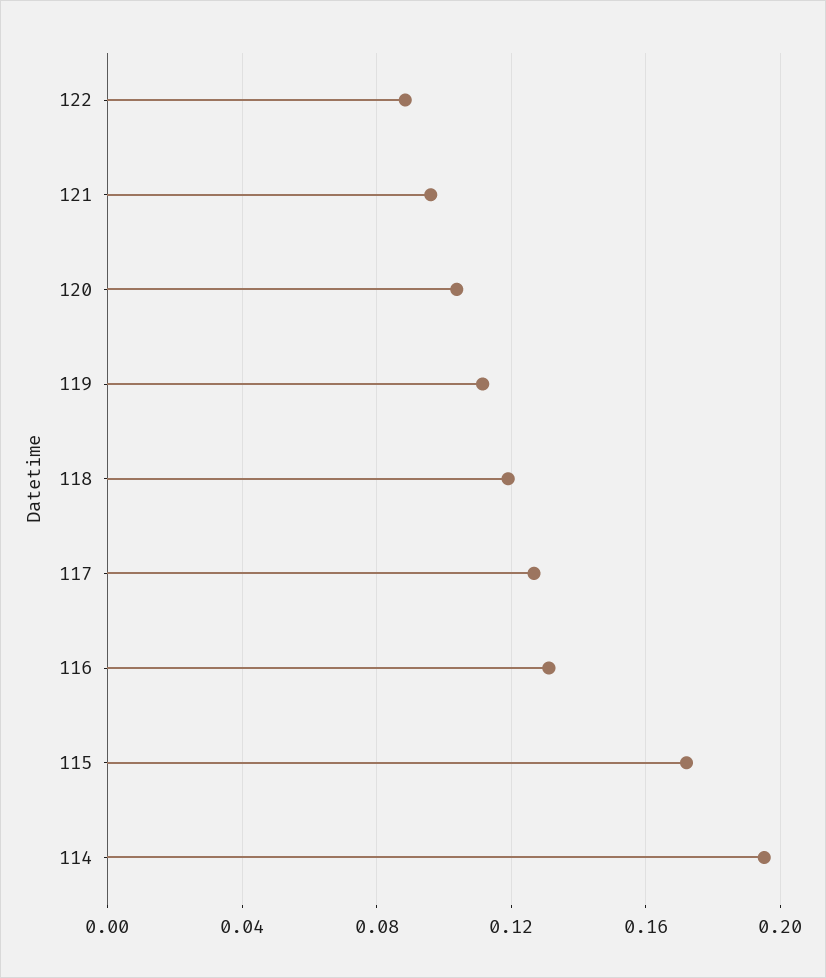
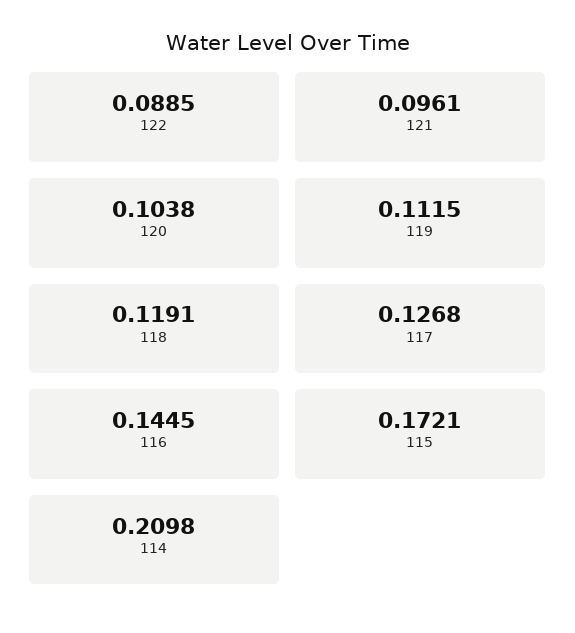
116: 0.13 -> 0.1445
114: 0.195 -> 0.2098

